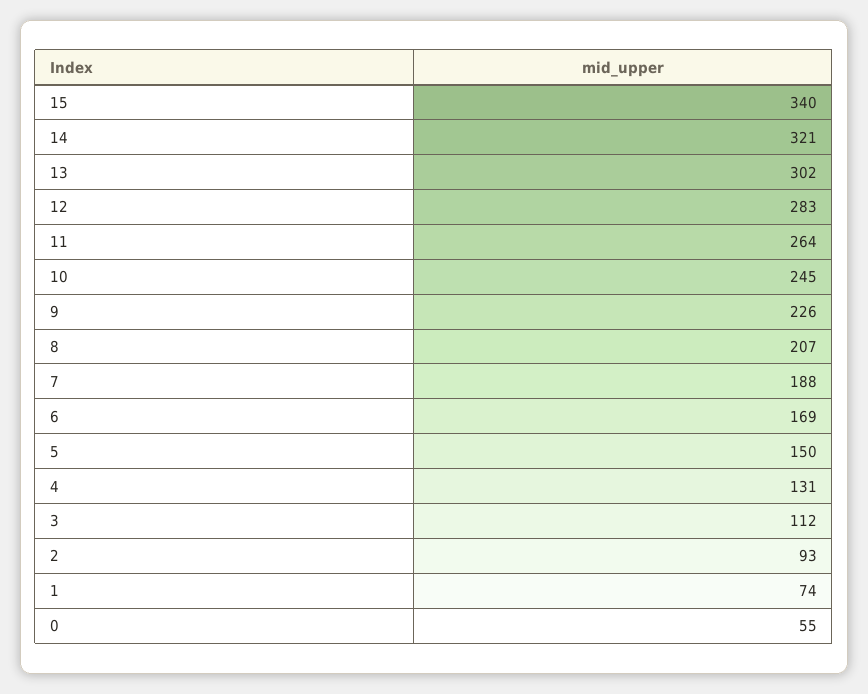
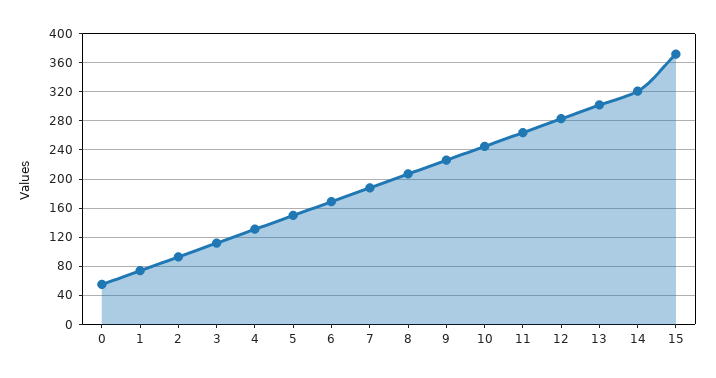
15: 340 -> 370

